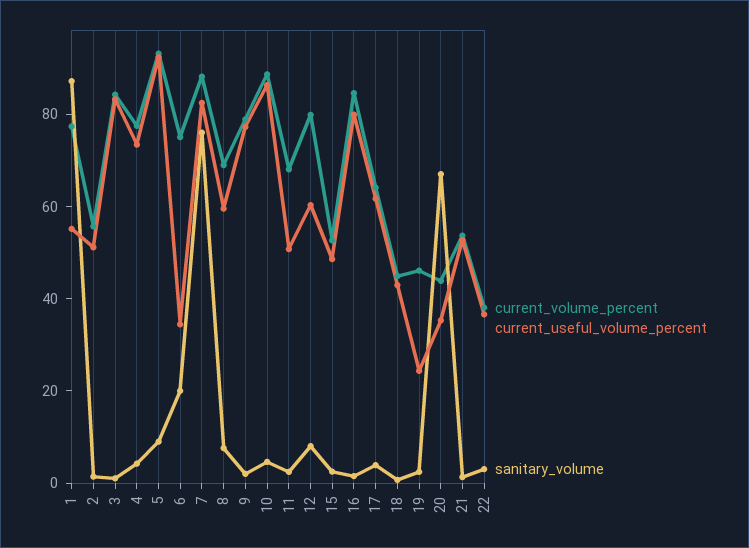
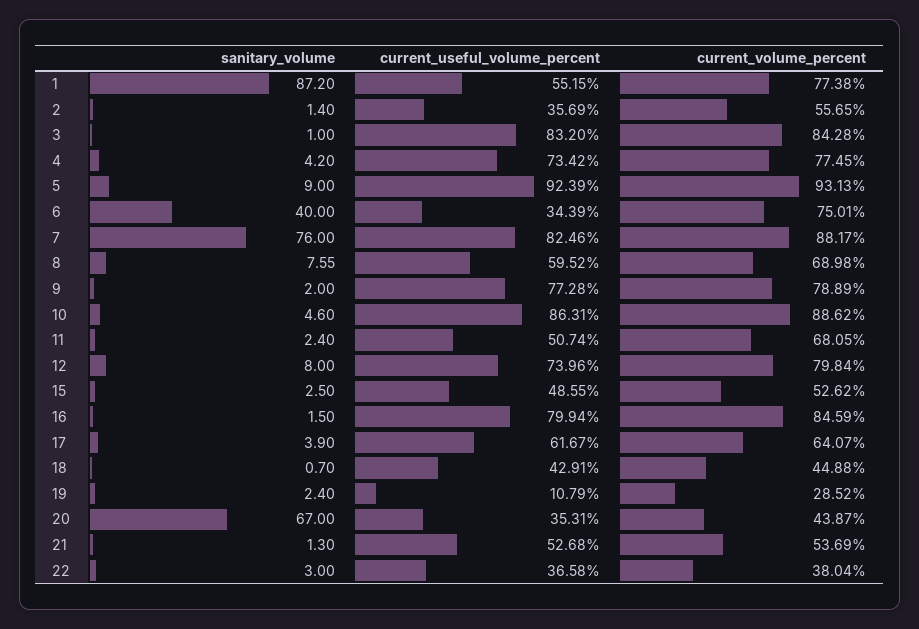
current_useful_volume_percent, 2: 50 -> 35.69
sanitary_volume, 6: 20 -> 40
current_useful_volume_percent, 12: 60 -> 73.96
current_volume_percent, 19: 45 -> 28.52
current_useful_volume_percent, 19: 25 -> 10.79

